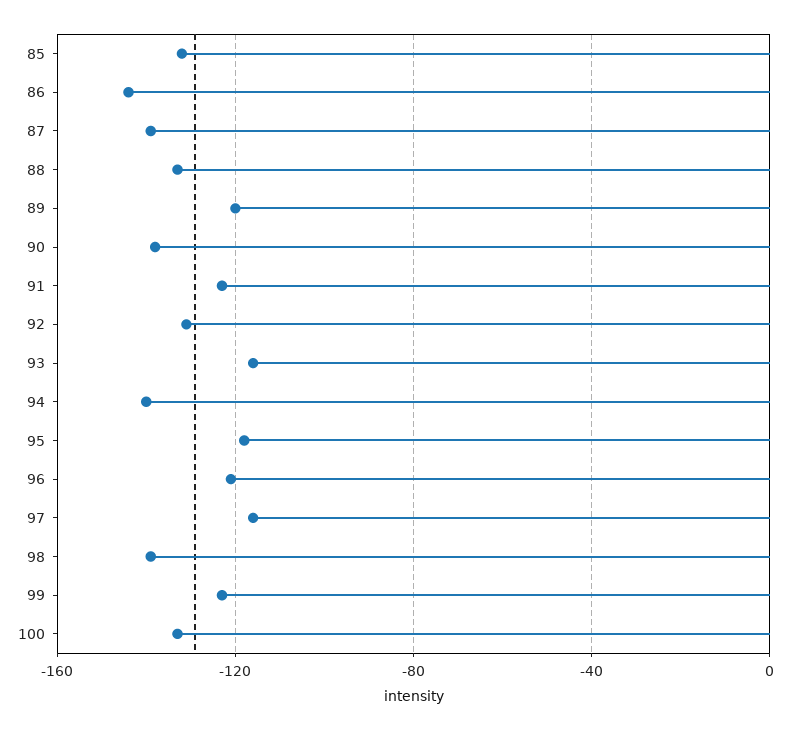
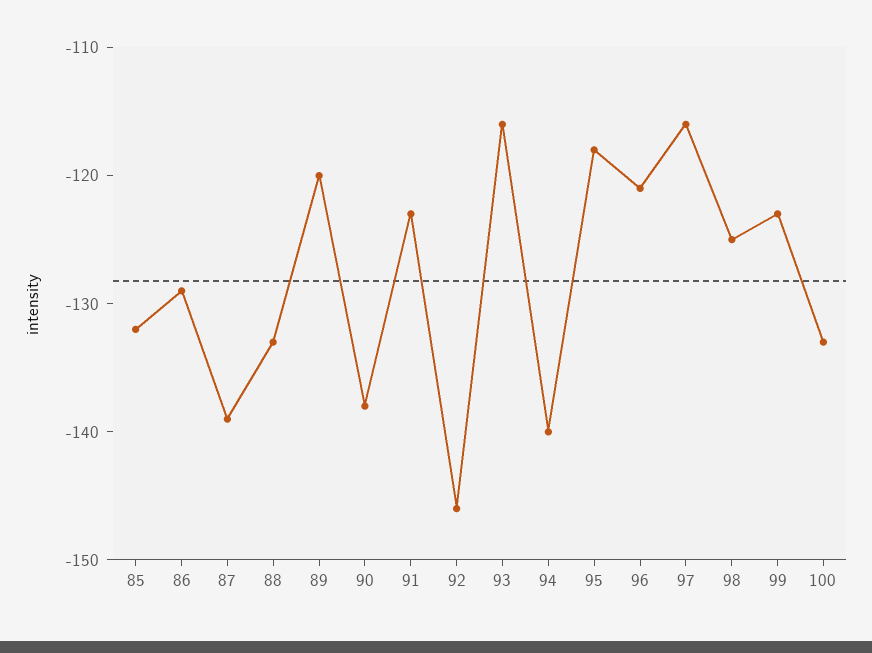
86: -145 -> -129
92: -130 -> -146
98: -140 -> -125

